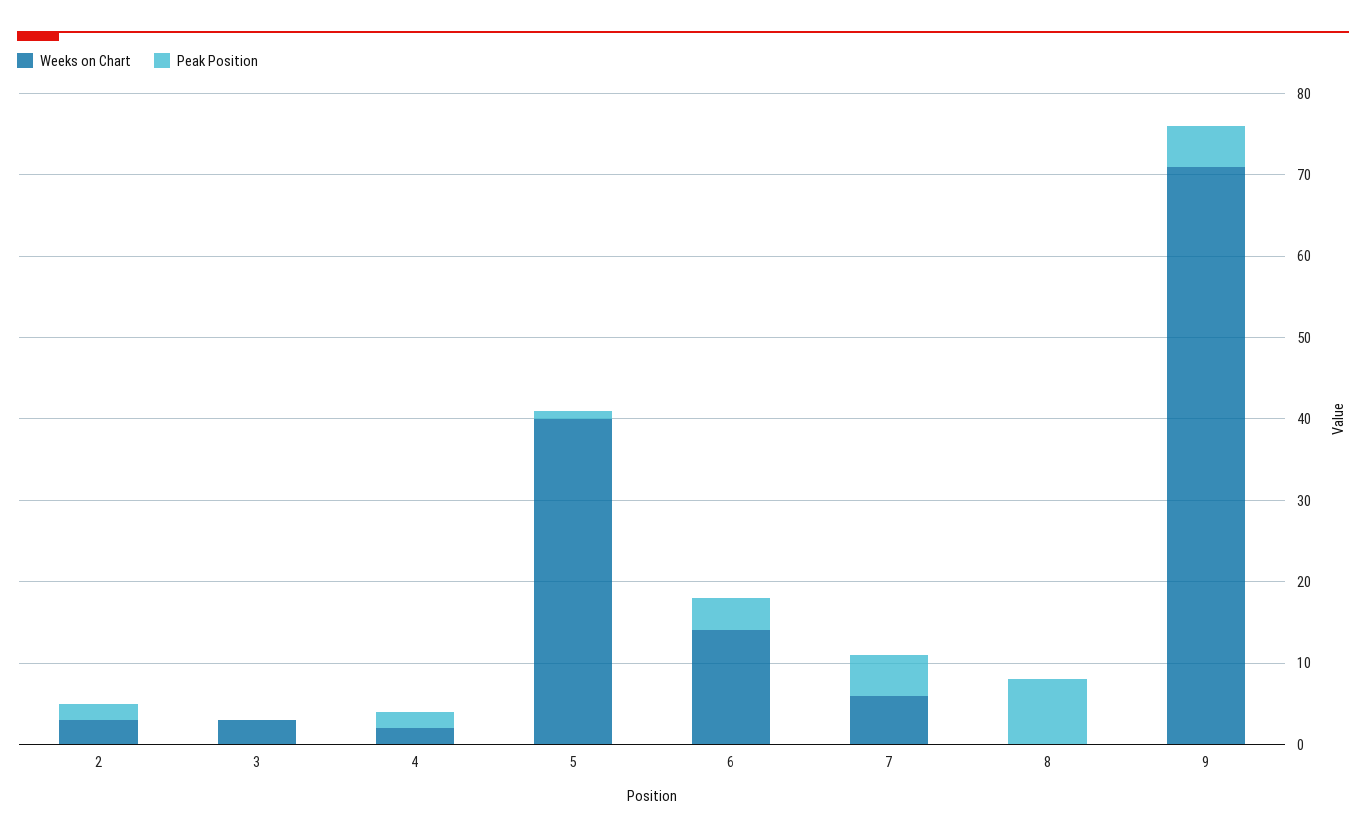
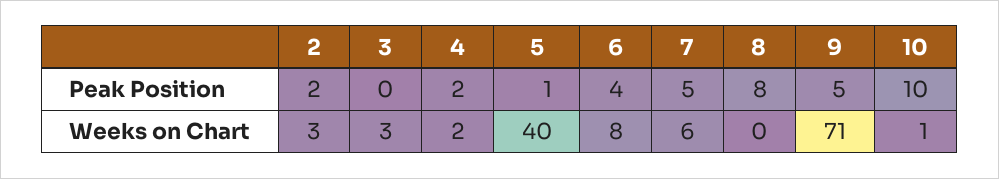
Weeks on Chart, 6: 14 -> 8
Peak Position, 10: none -> 10
Weeks on Chart, 10: none -> 1

